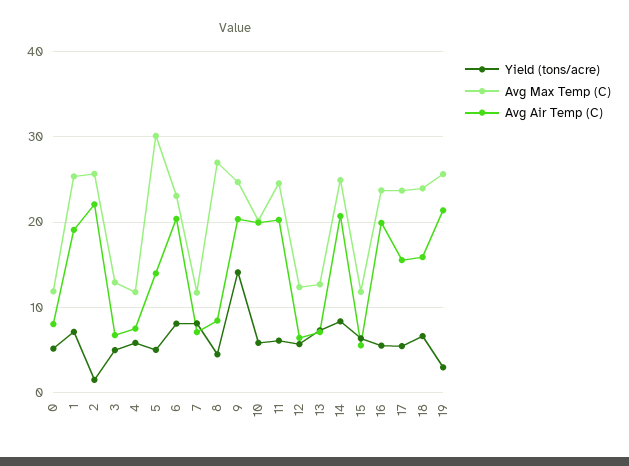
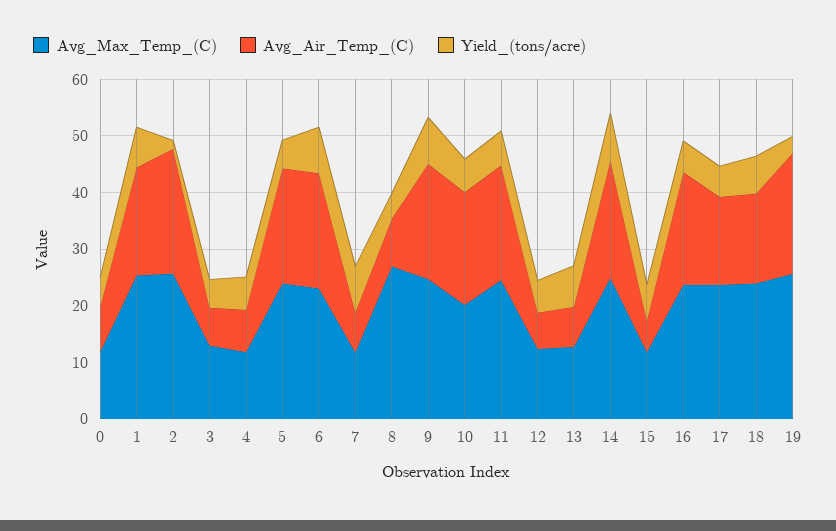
Avg Max Temp (C), 5: 30 -> 24
Avg Air Temp (C), 5: 14 -> 20
Yield (tons/acre), 9: 14 -> 8

